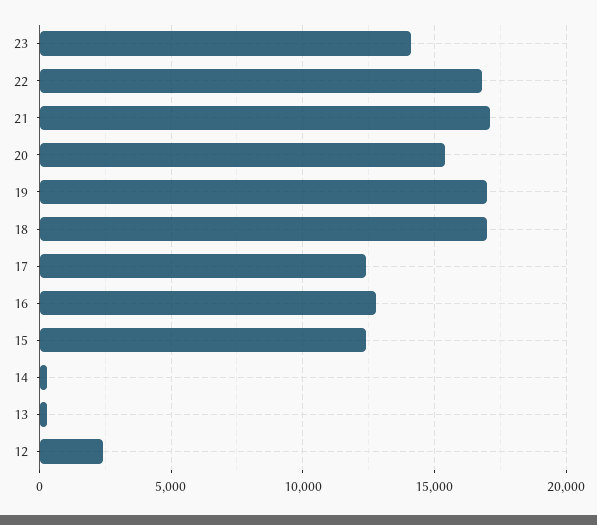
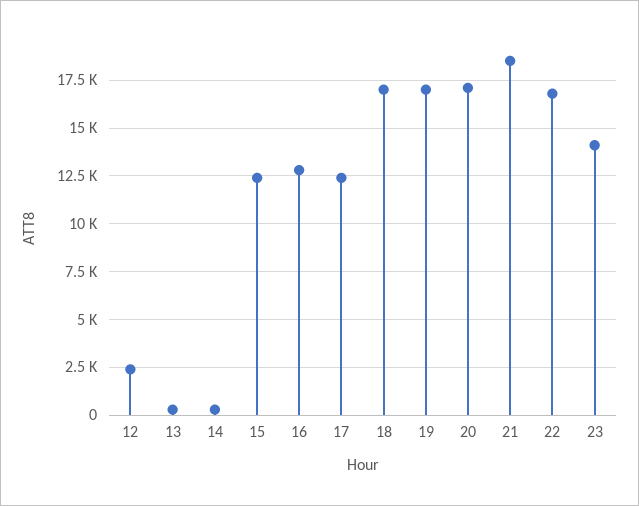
21: 17000 -> 18500
20: 15500 -> 17000

